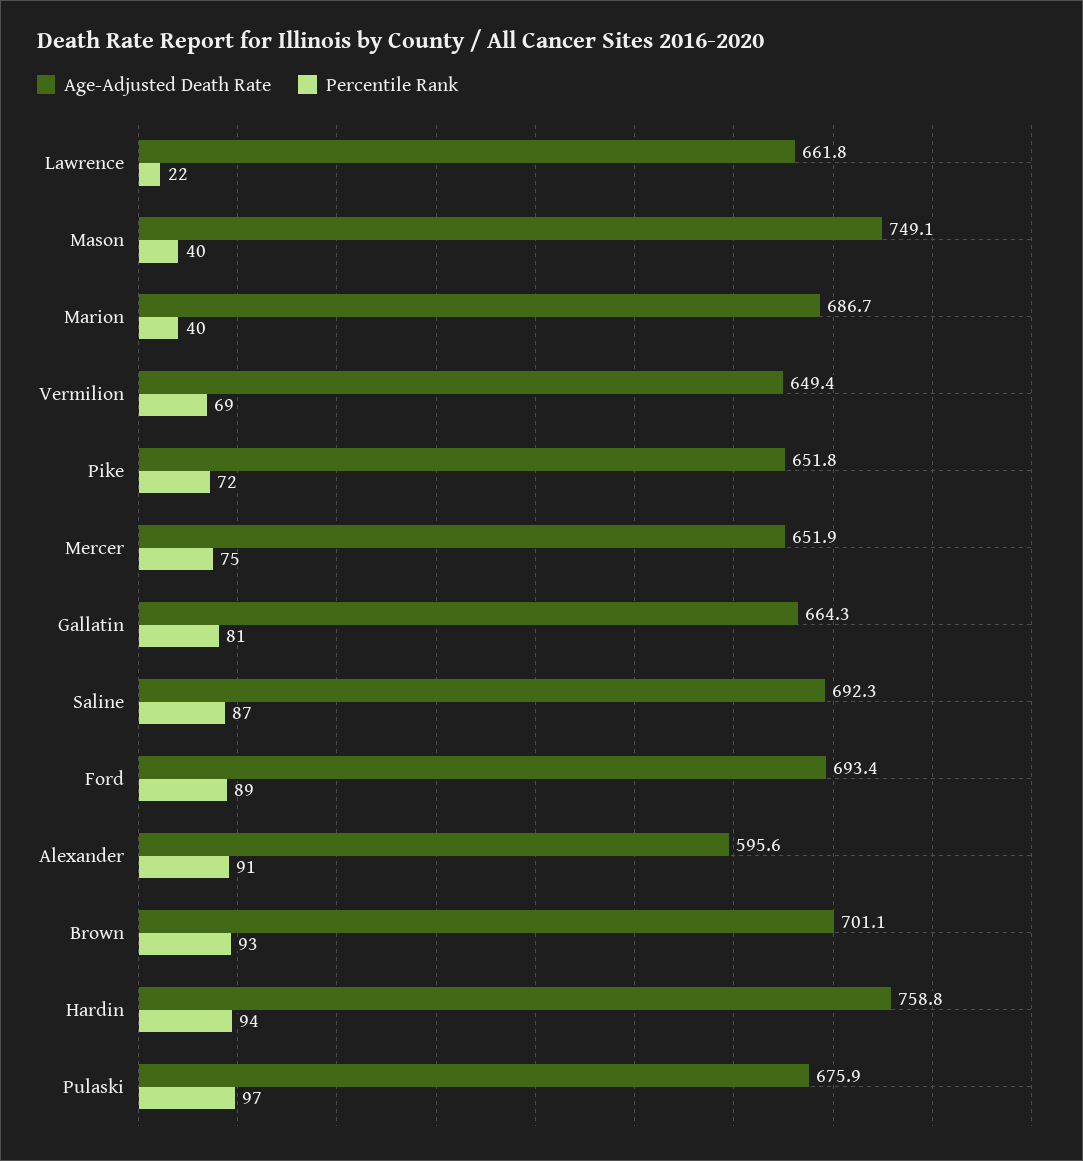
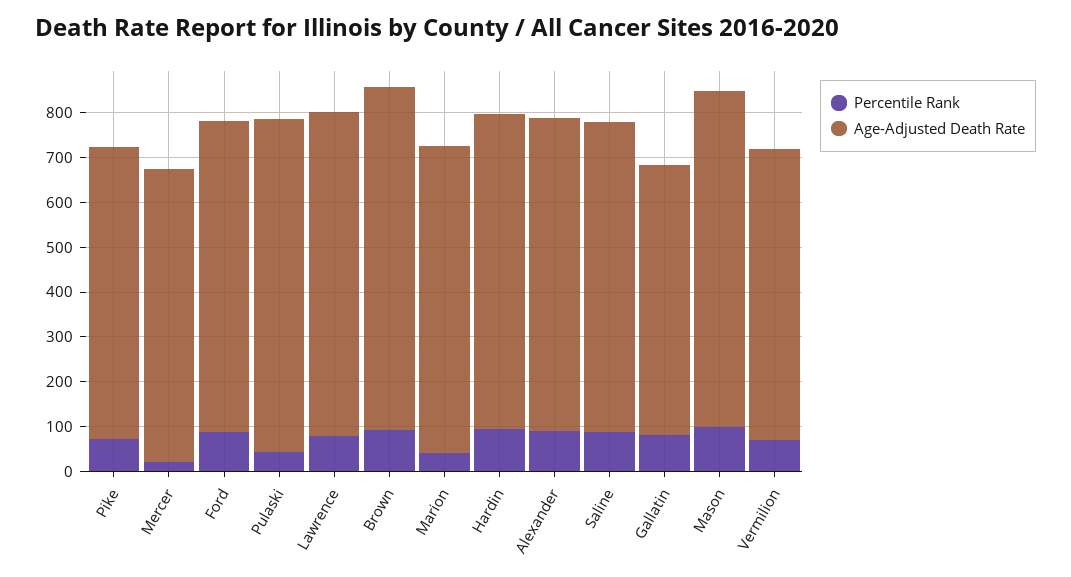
Age-Adjusted Death Rate, Lawrence: 661.8 -> 720
Percentile Rank, Lawrence: 22 -> 80
Percentile Rank, Mason: 40 -> 100
Percentile Rank, Mercer: 75 -> 20
Age-Adjusted Death Rate, Gallatin: 664.3 -> 600
Age-Adjusted Death Rate, Alexander: 595.6 -> 700
Age-Adjusted Death Rate, Brown: 701.1 -> 760
Age-Adjusted Death Rate, Hardin: 758.8 -> 700
Age-Adjusted Death Rate, Pulaski: 675.9 -> 740
Percentile Rank, Pulaski: 97 -> 40

